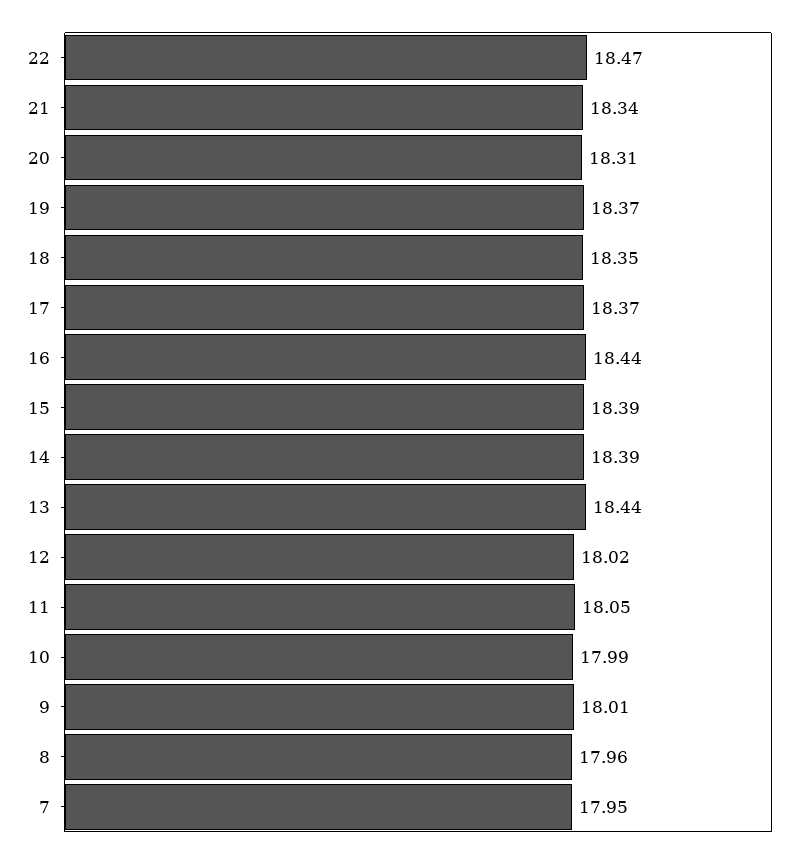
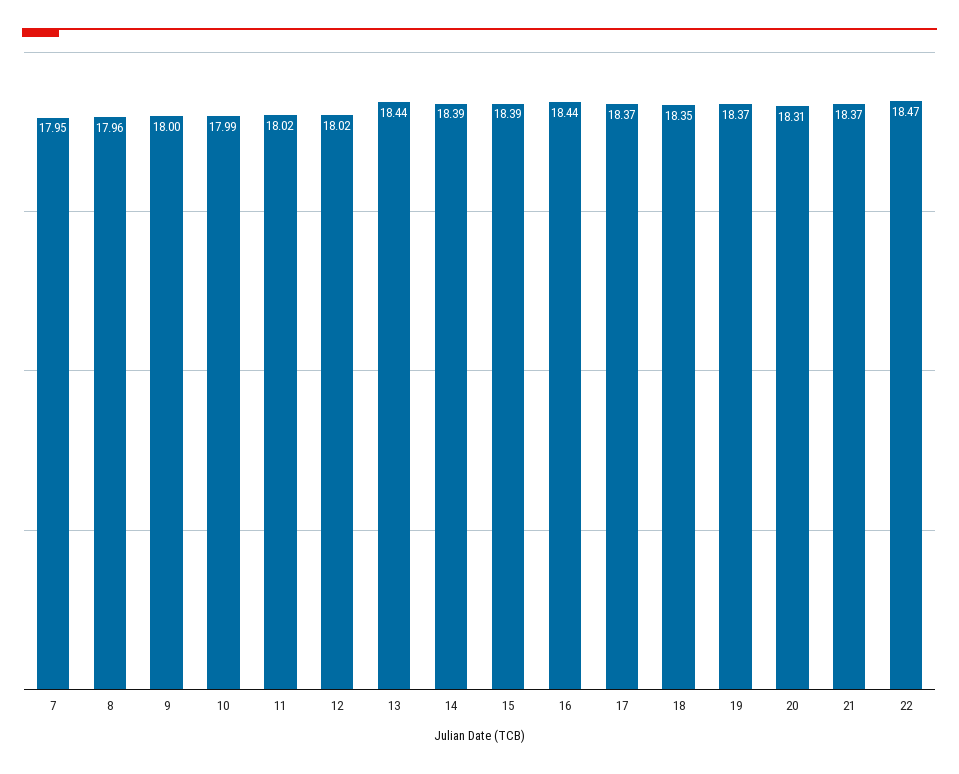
21: 18.34 -> 18.37
11: 18.05 -> 18.02
9: 18.01 -> 18

